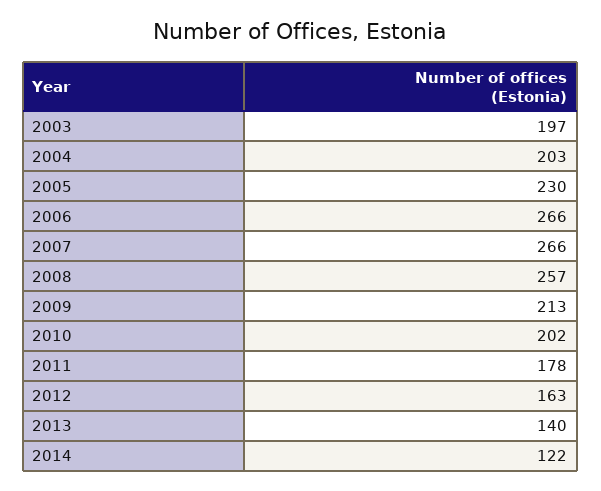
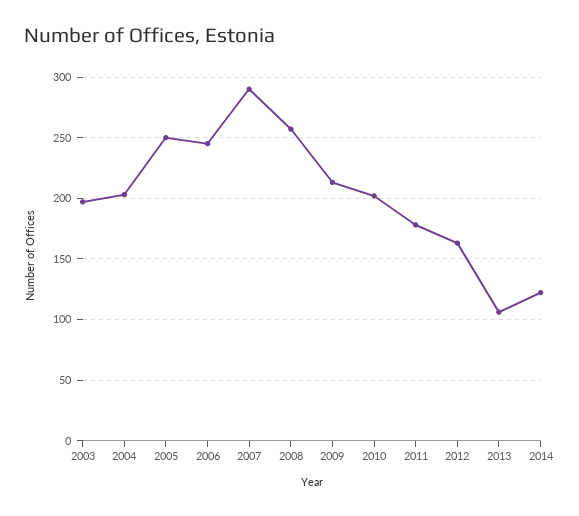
2005: 230 -> 250
2006: 266 -> 245
2007: 266 -> 290
2013: 140 -> 105

